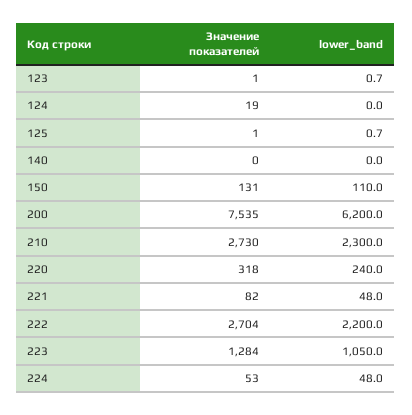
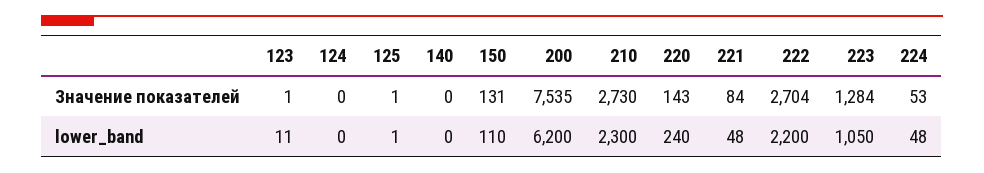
lower_band, 123: 0.7 -> 11
Значение показателей, 124: 19 -> 0
Значение показателей, 220: 318 -> 143
Значение показателей, 221: 82 -> 84

